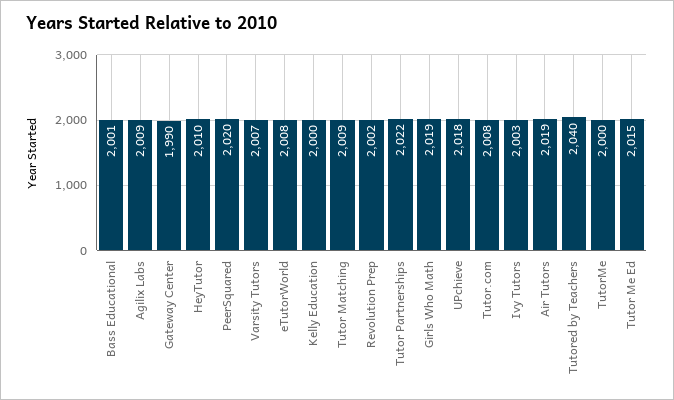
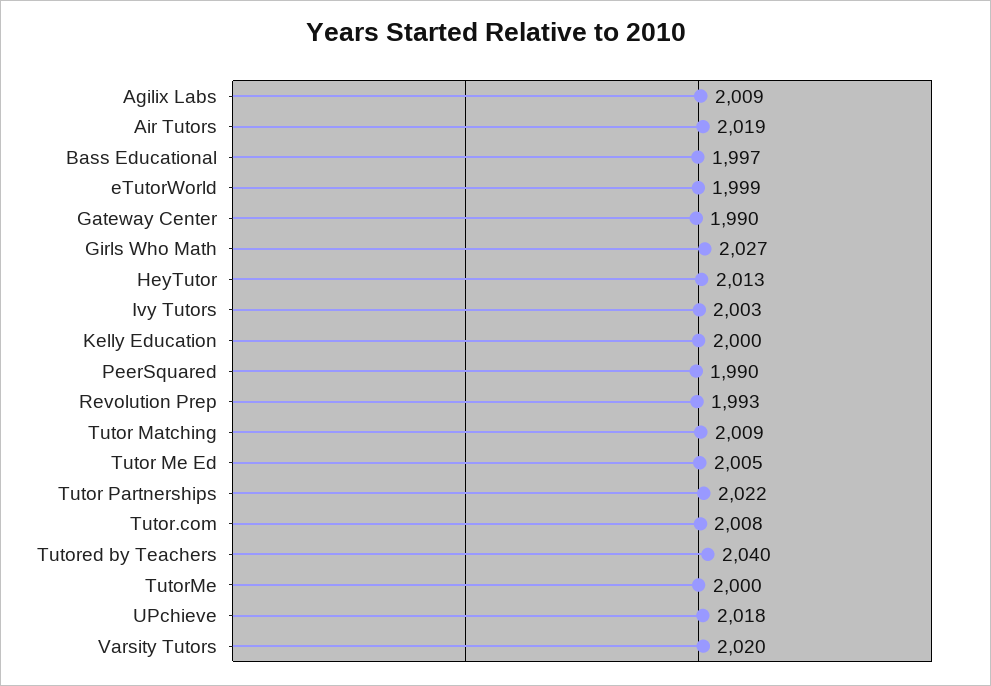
Bass Educational: 2001 -> 1997
HeyTutor: 2010 -> 2013
PeerSquared: 2020 -> 1990
Varsity Tutors: 2007 -> 2020
eTutorWorld: 2008 -> 1999
Revolution Prep: 2002 -> 1993
Girls Who Math: 2019 -> 2027
Tutor Me Ed: 2015 -> 2005

